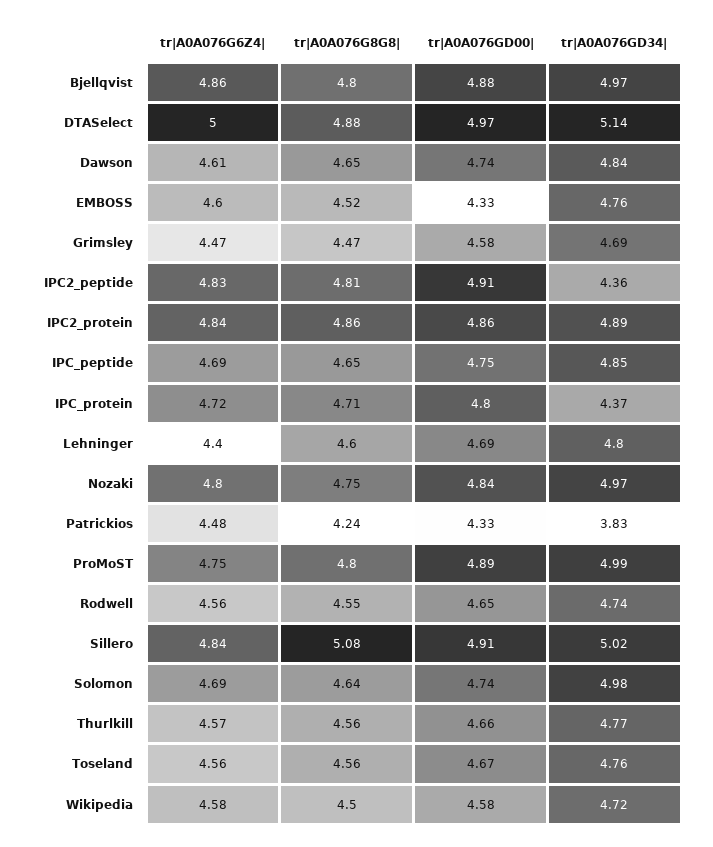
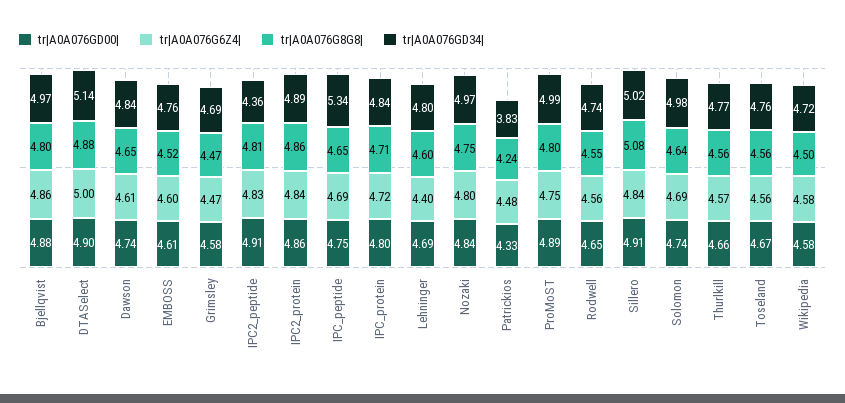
tr|A0A076GD00|, DTASelect: 4.97 -> 4.9
tr|A0A076GD00|, EMBOSS: 4.33 -> 4.61
tr|A0A076GD34|, IPC_peptide: 4.85 -> 5.34
tr|A0A076GD34|, IPC_protein: 4.37 -> 4.84

